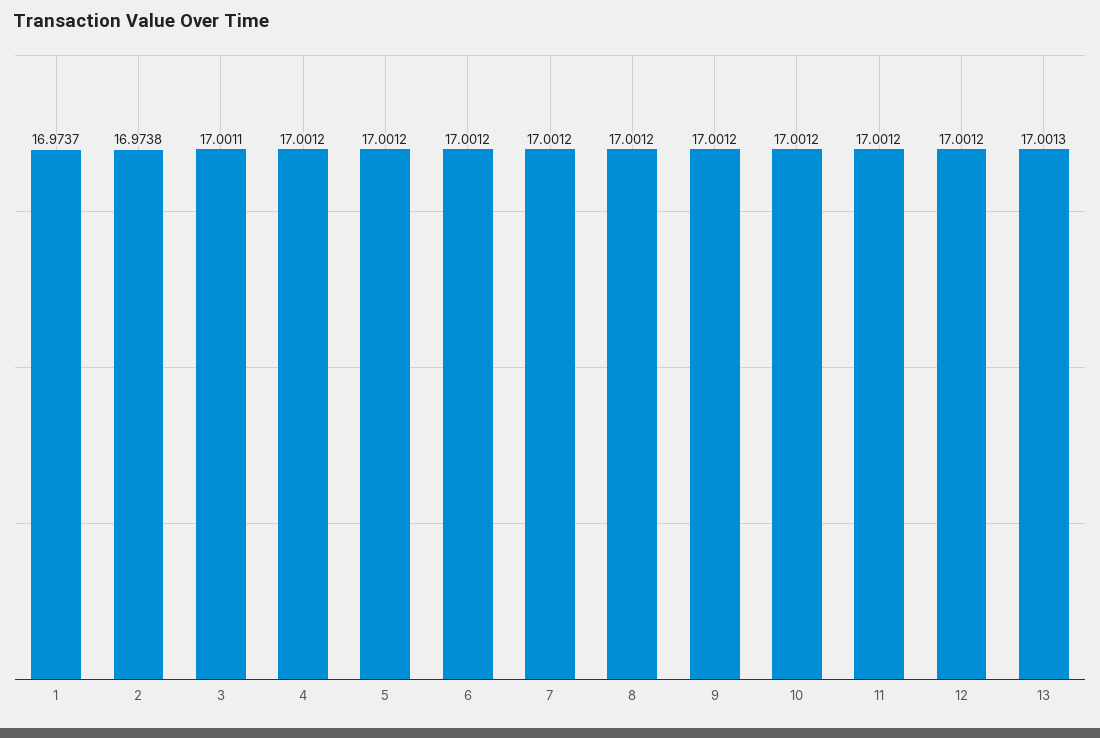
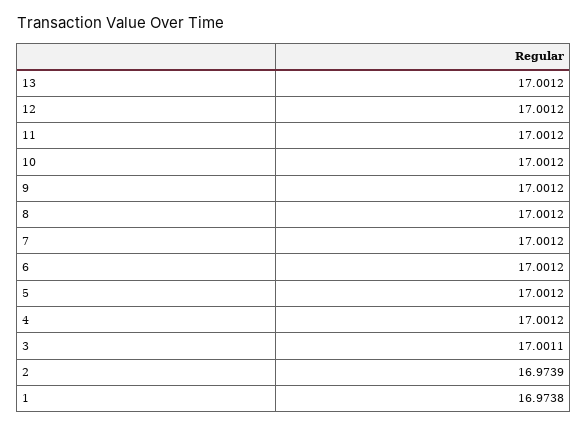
1: 16.9737 -> 16.9738
2: 16.9738 -> 16.9739
13: 17.0013 -> 17.0012

